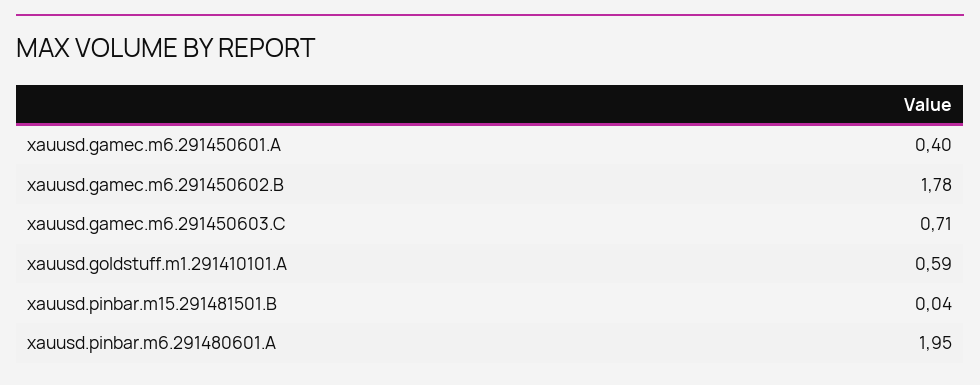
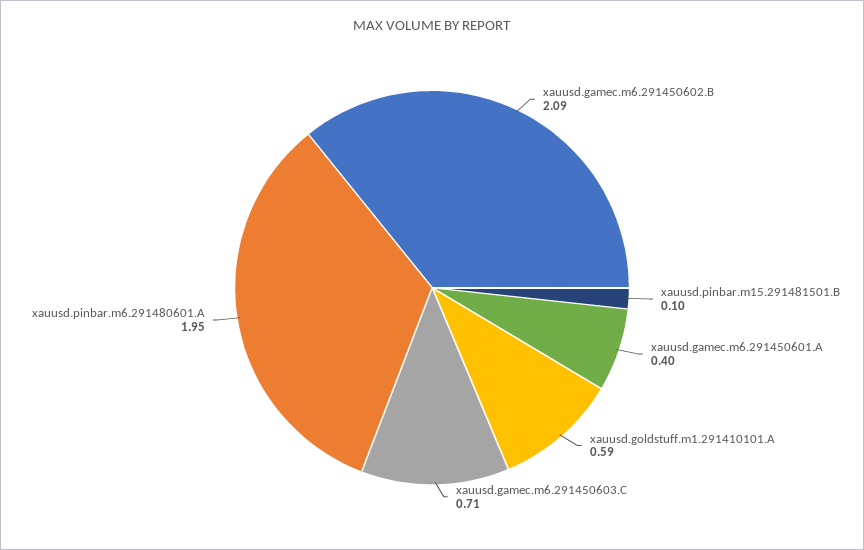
xauusd.gamec.m6.291450602.B: 1.78 -> 2.09
xauusd.pinbar.m15.291481501.B: 0.04 -> 0.1

